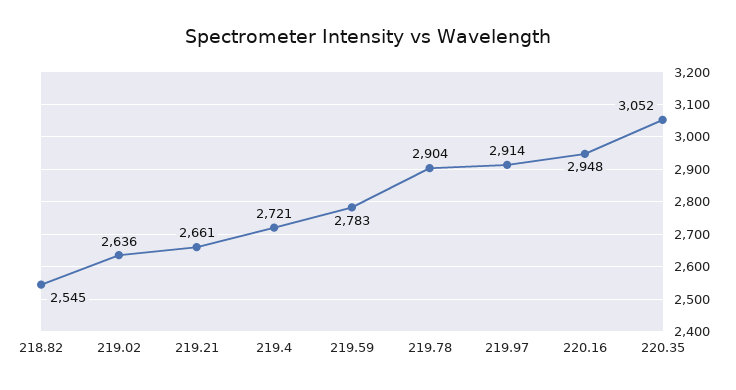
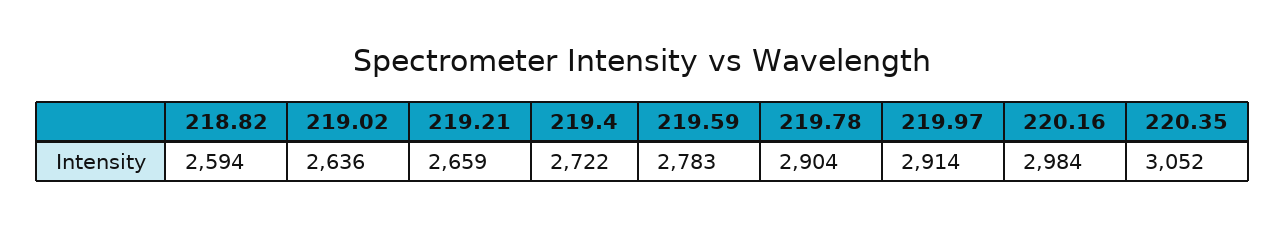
218.82: 2545 -> 2594
219.21: 2661 -> 2659
219.4: 2721 -> 2722
220.16: 2948 -> 2984

